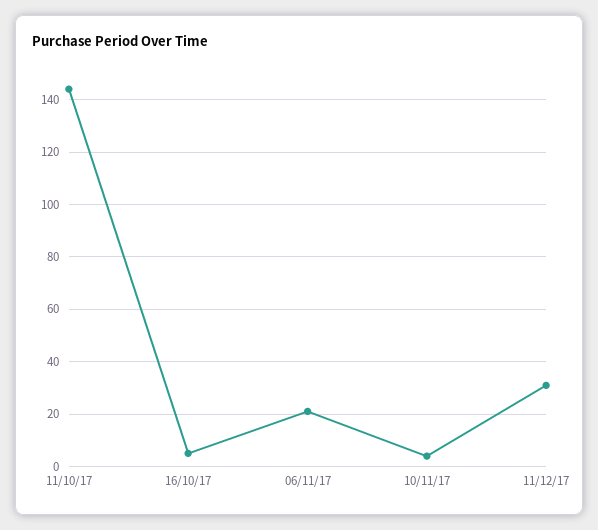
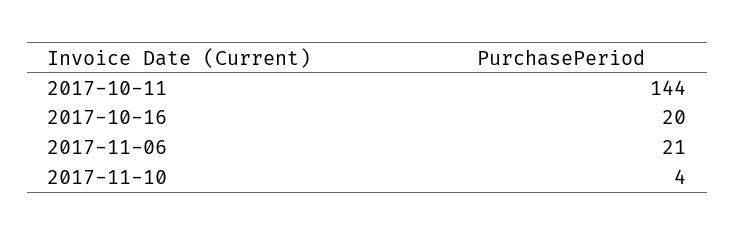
16/10/17: 5 -> 20
11/12/17: 30 -> none

